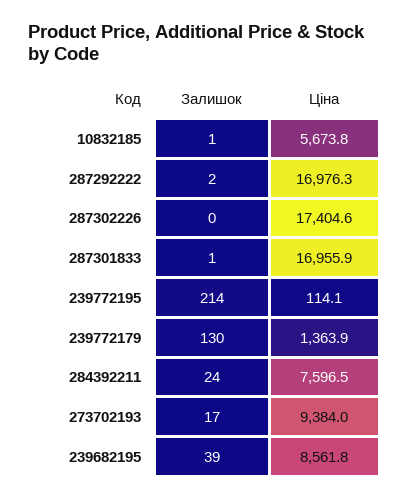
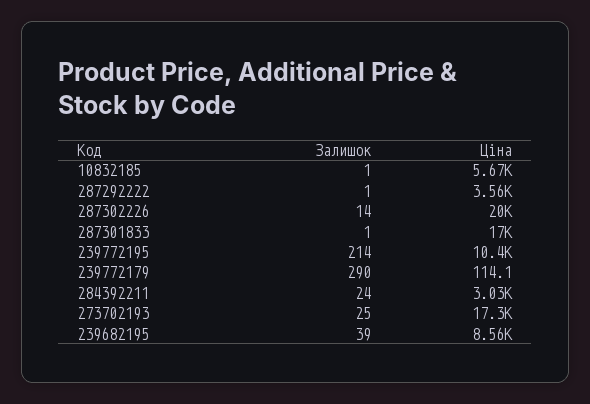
Залишок, 287292222: 2 -> 1
Ціна, 287292222: 16976.3 -> 3560
Залишок, 287302226: 0 -> 14
Ціна, 287302226: 17404.6 -> 20000
Ціна, 239772195: 114.1 -> 10400
Залишок, 239772179: 130 -> 290
Ціна, 239772179: 1363.9 -> 114.1
Ціна, 284392211: 7596.5 -> 3030
Залишок, 273702193: 17 -> 25
Ціна, 273702193: 9384 -> 17300

